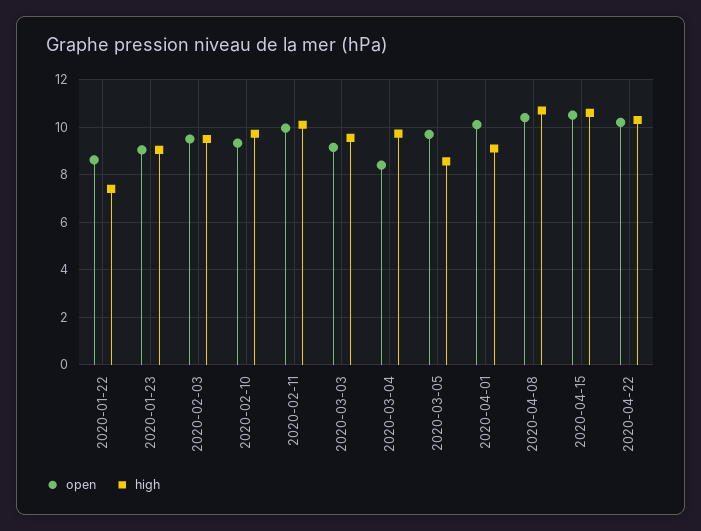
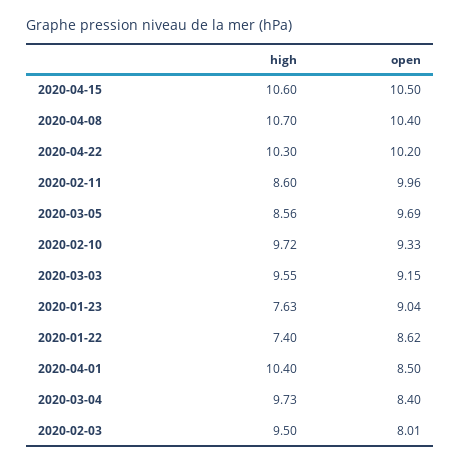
high, 2020-01-23: 9 -> 7.63
open, 2020-02-03: 9.5 -> 8.01
high, 2020-02-11: 10 -> 8.6
open, 2020-04-01: 10 -> 8.5
high, 2020-04-01: 9 -> 10.4

